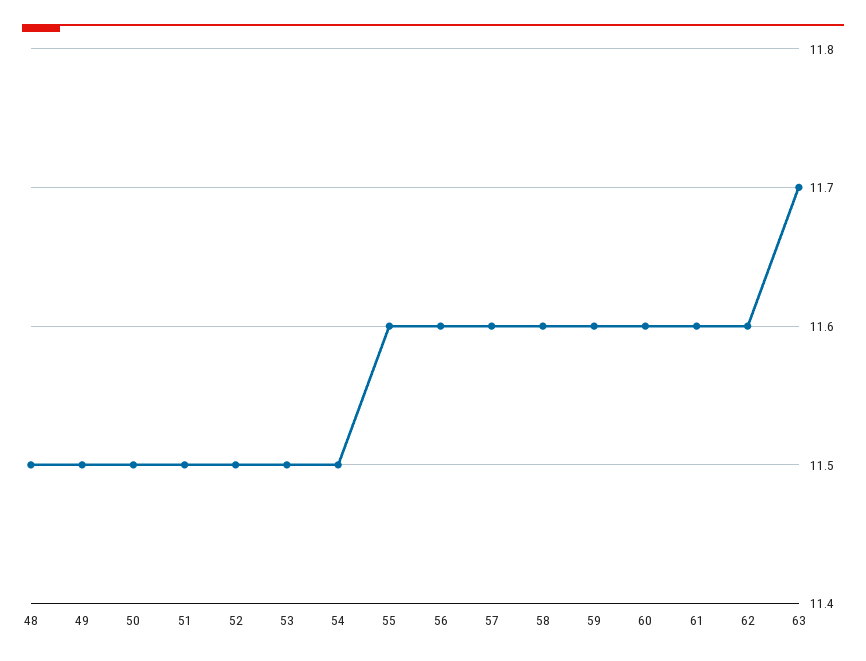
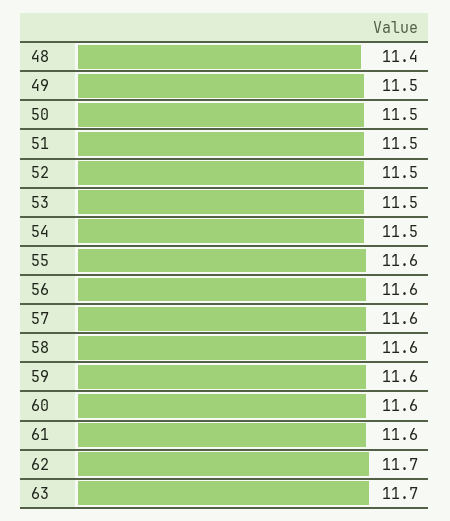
48: 11.5 -> 11.4
62: 11.6 -> 11.7

